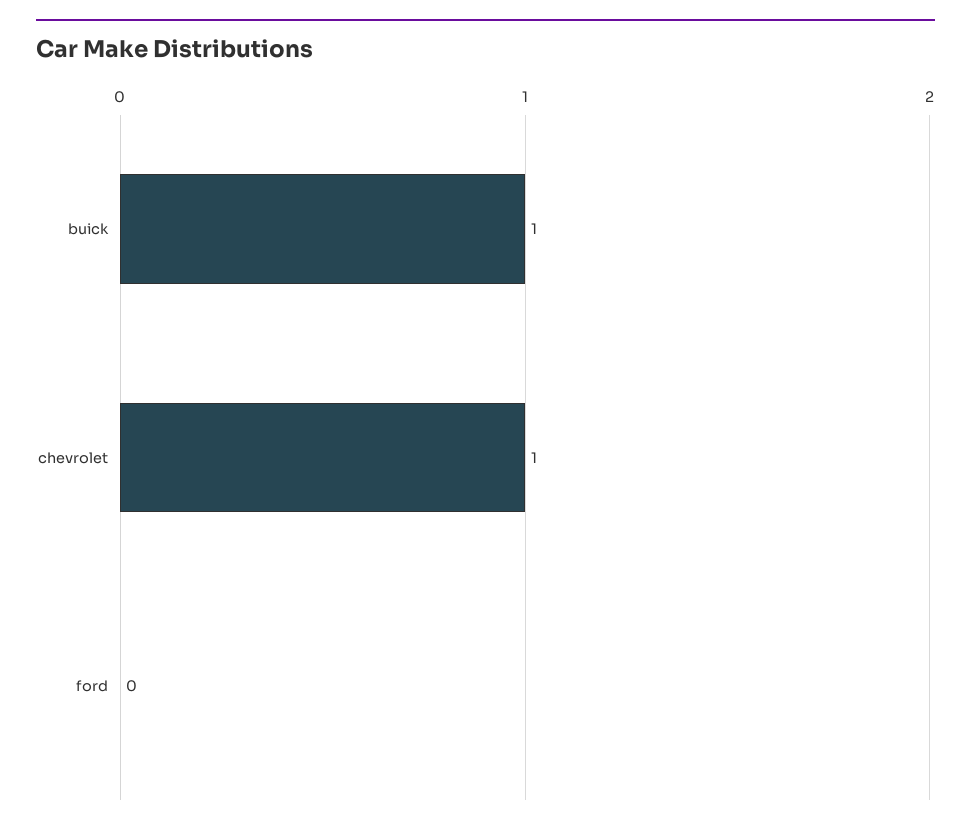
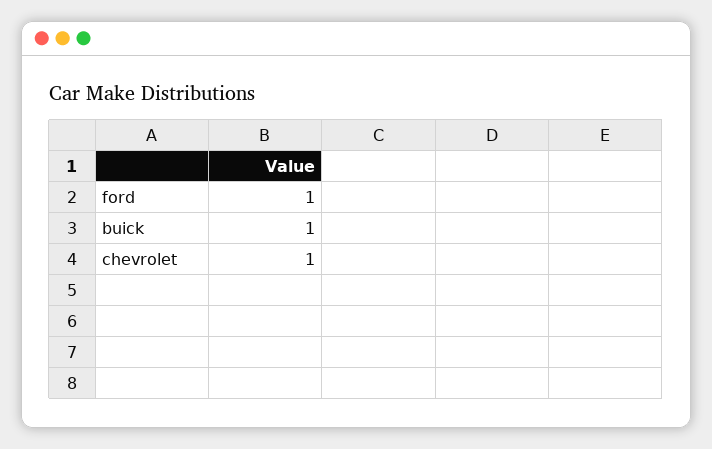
ford: 0 -> 1

